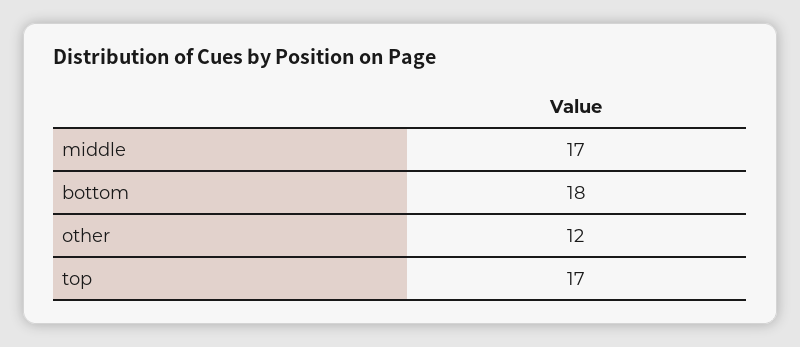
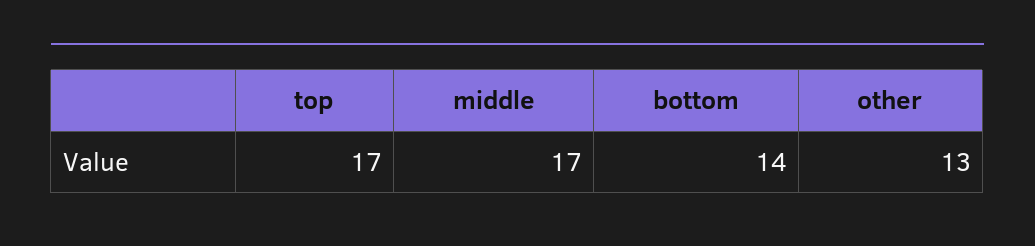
bottom: 18 -> 14
other: 12 -> 13

